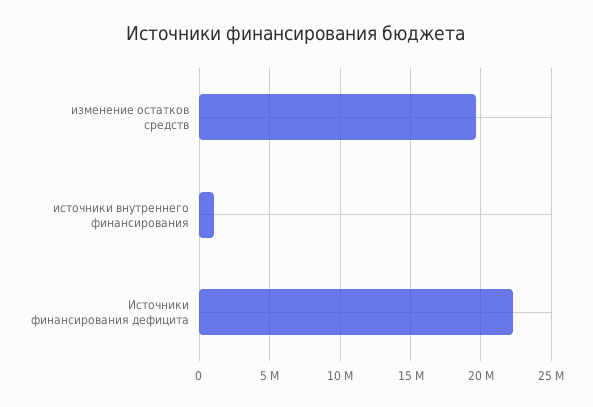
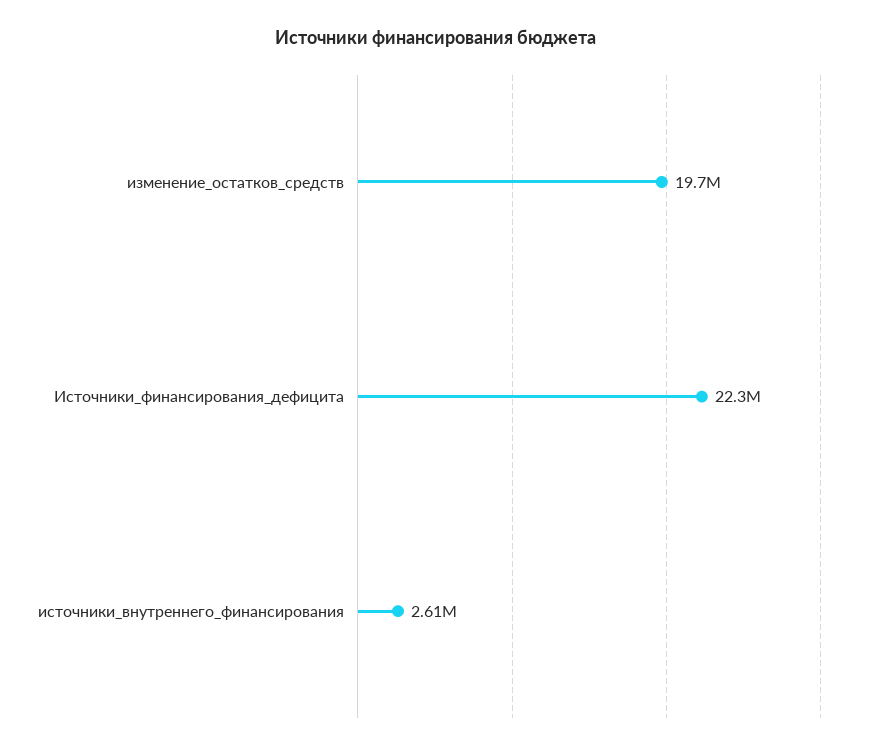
источники внутреннего финансирования: 1000000 -> 2610000

